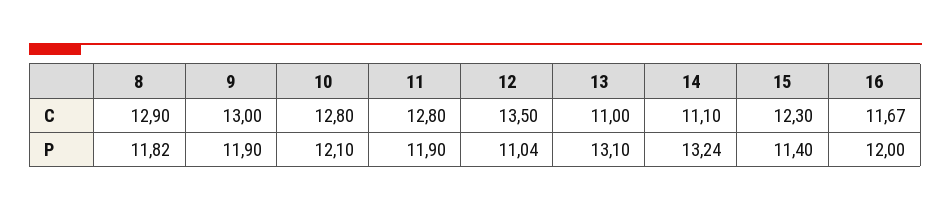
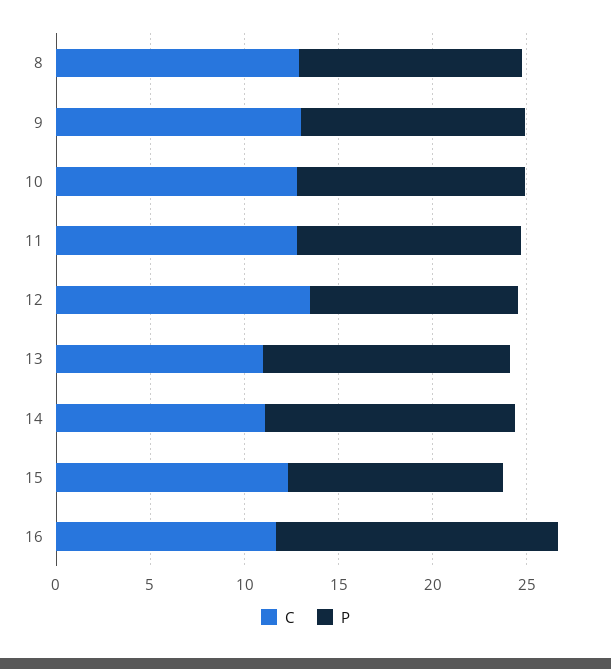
P, 16: 12 -> 15

